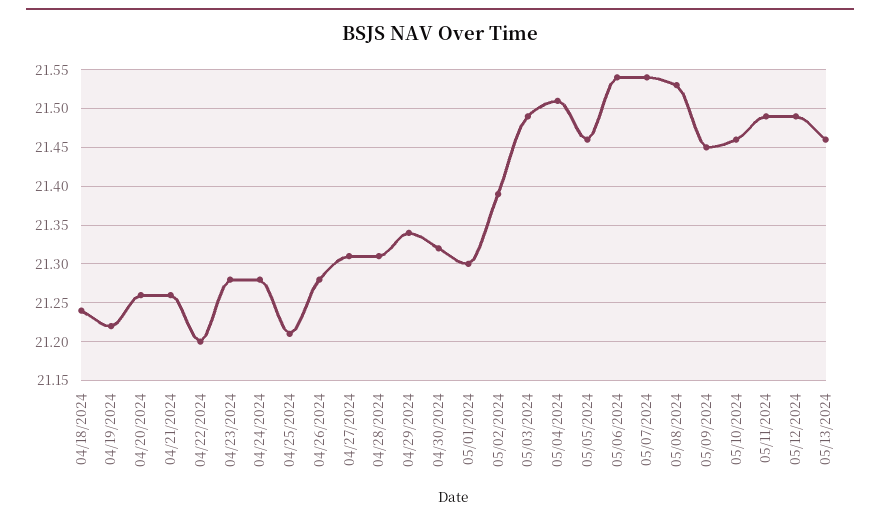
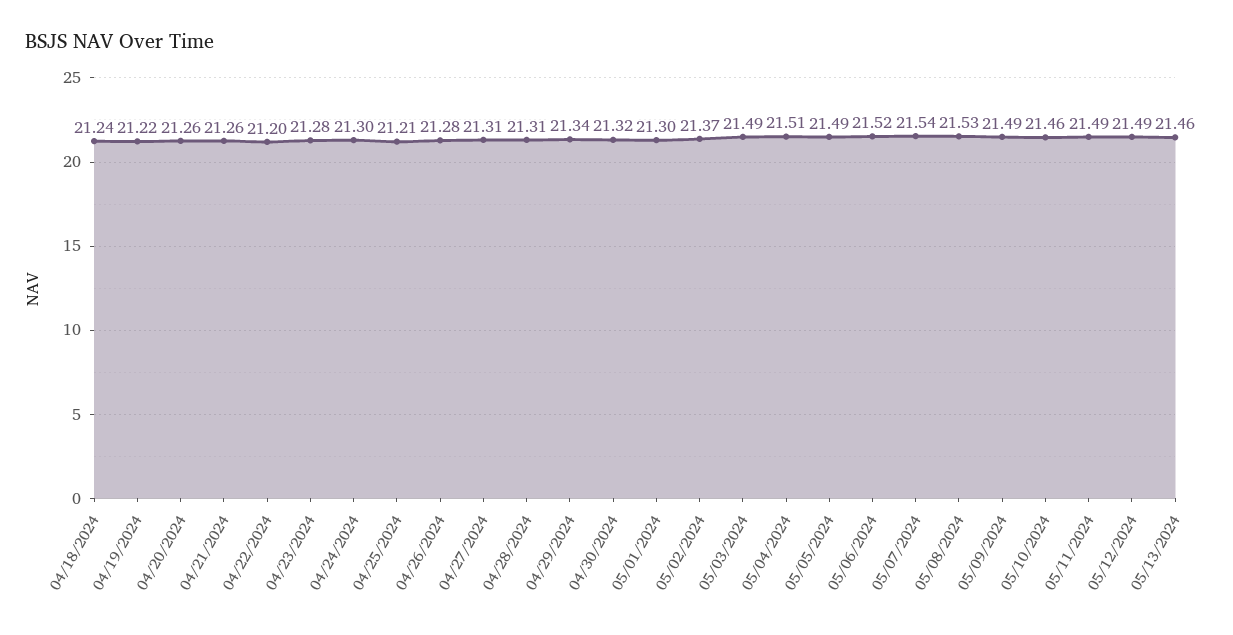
04/24/2024: 21.28 -> 21.3
05/02/2024: 21.39 -> 21.37
05/05/2024: 21.46 -> 21.49
05/06/2024: 21.54 -> 21.52
05/09/2024: 21.45 -> 21.49

